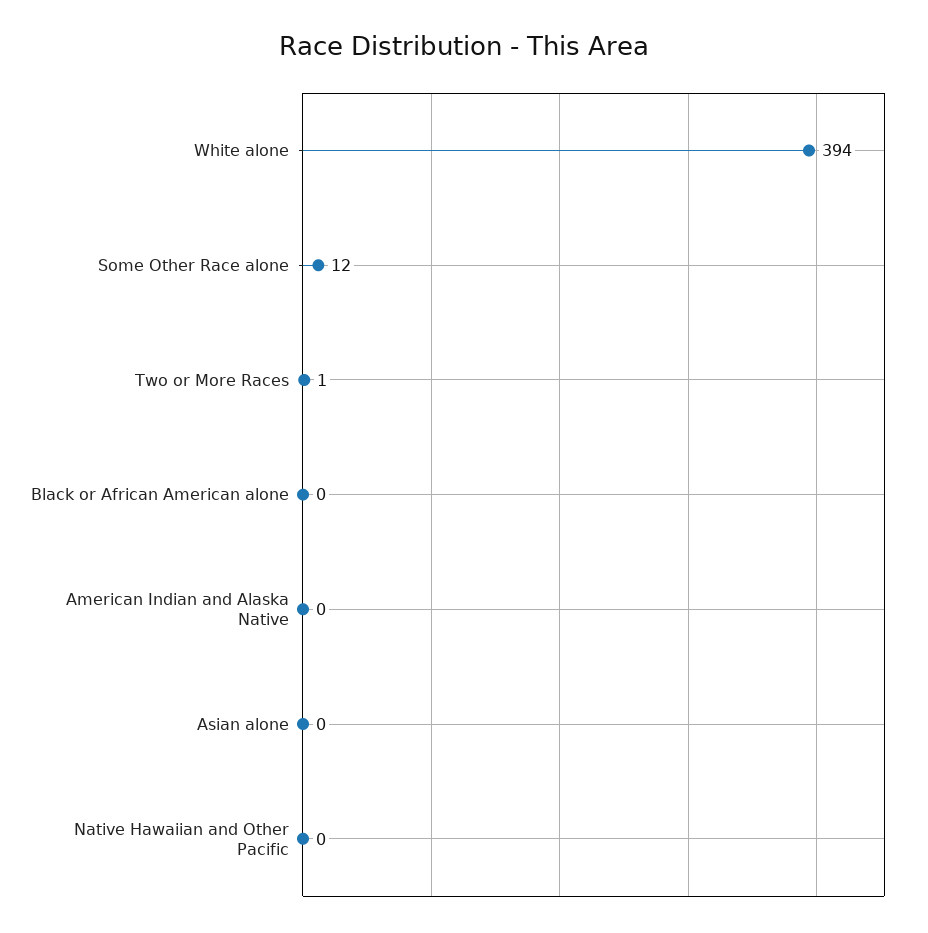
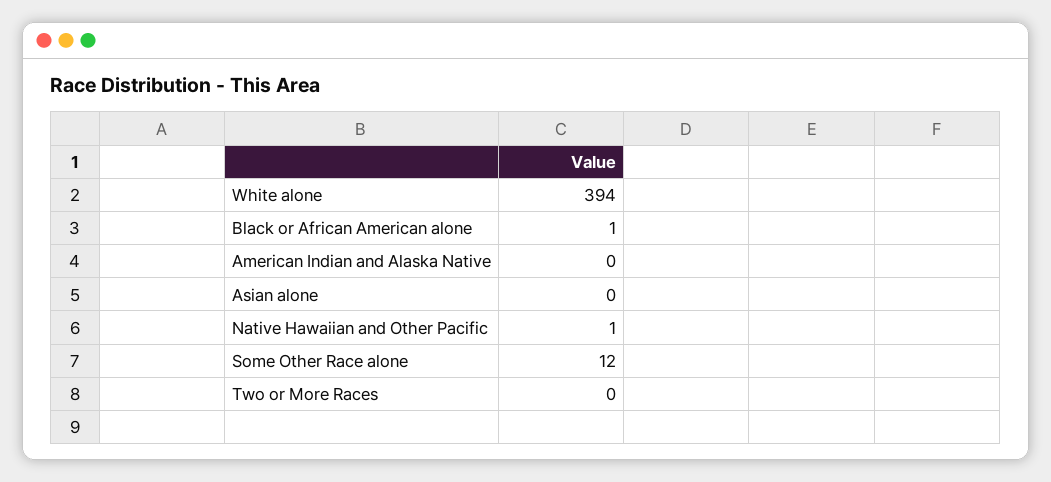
Two or More Races: 1 -> 0
Black or African American alone: 0 -> 1
Native Hawaiian and Other Pacific: 0 -> 1

